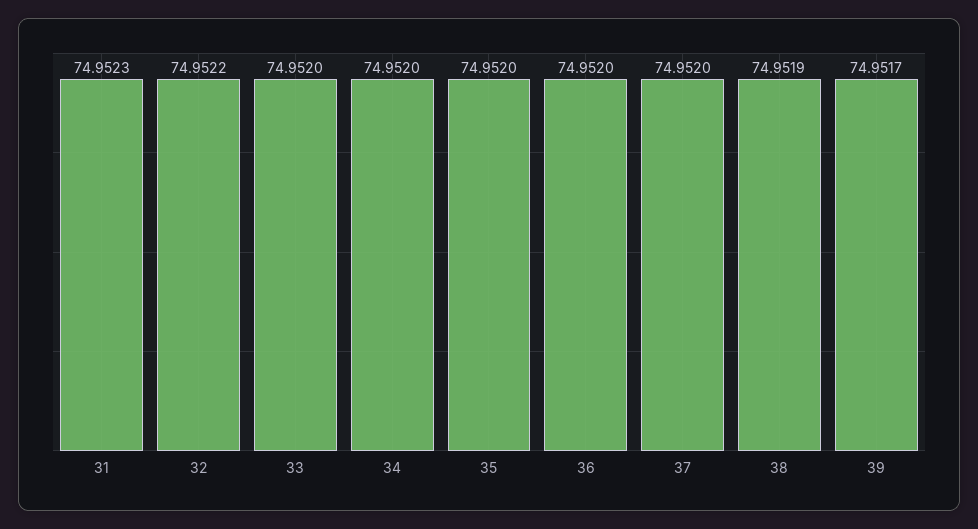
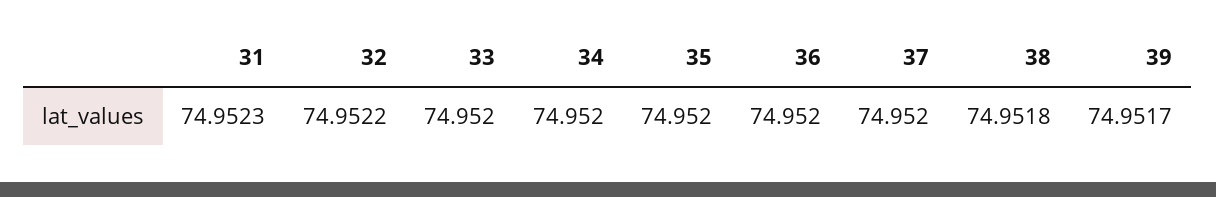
38: 74.9519 -> 74.9518

